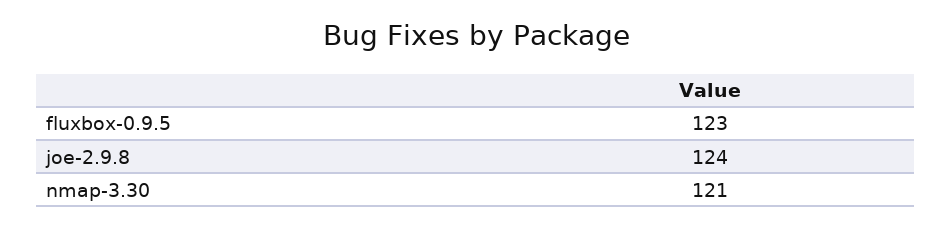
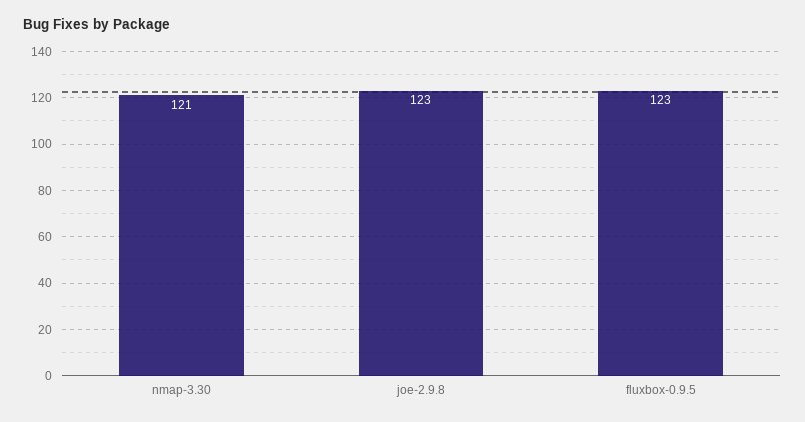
joe-2.9.8: 124 -> 123

